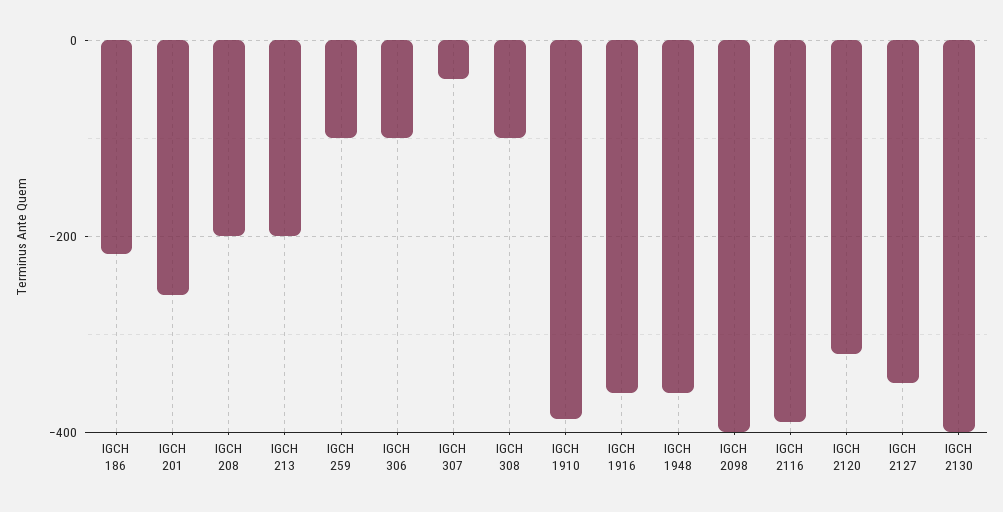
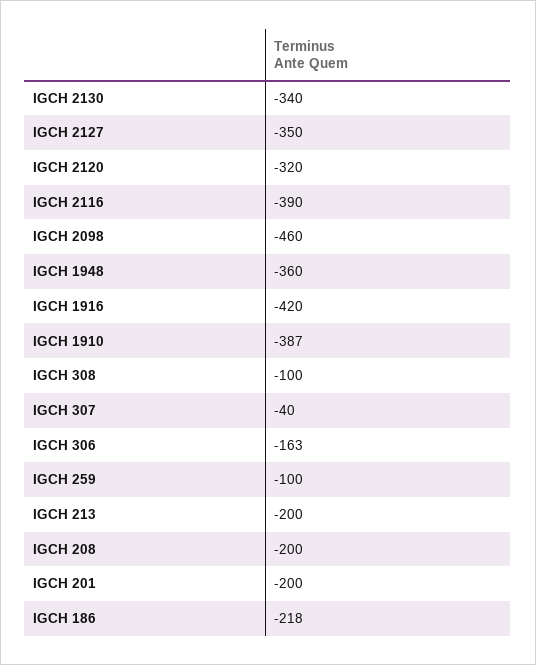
IGCH 201: -260 -> -200
IGCH 306: -100 -> -163
IGCH 1916: -360 -> -420
IGCH 2098: -400 -> -460
IGCH 2130: -400 -> -340

